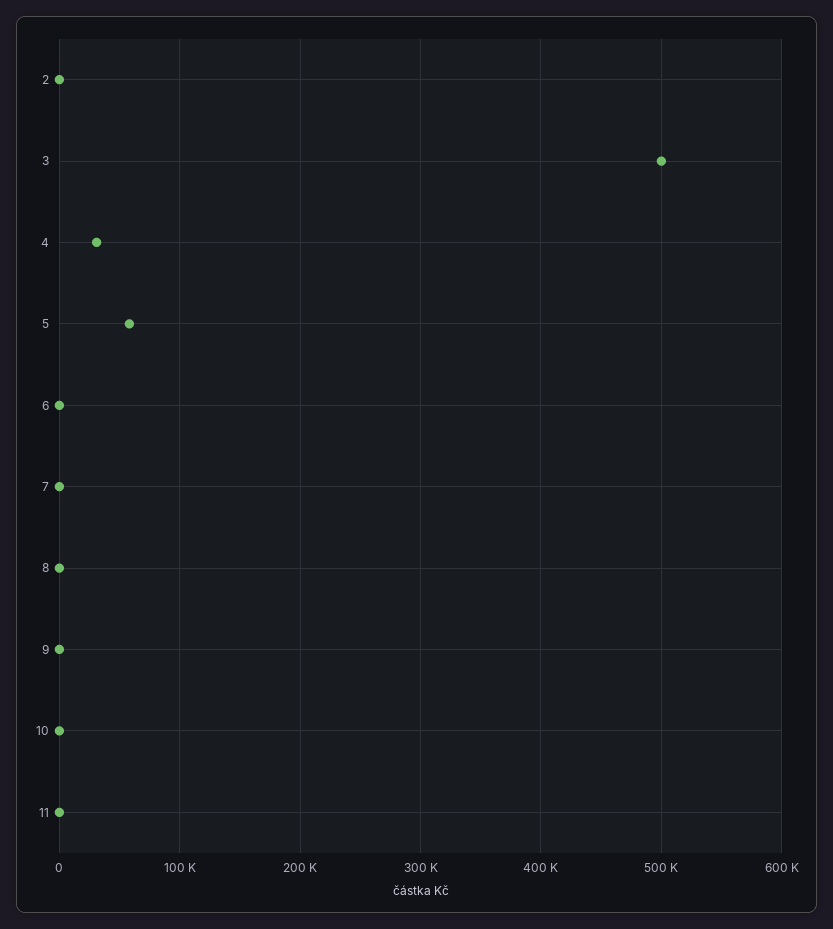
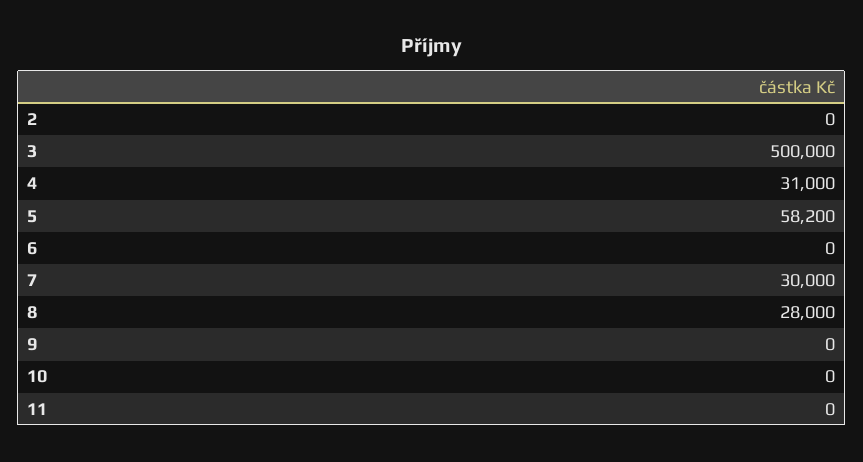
7: 0 -> 30000
8: 0 -> 28000

